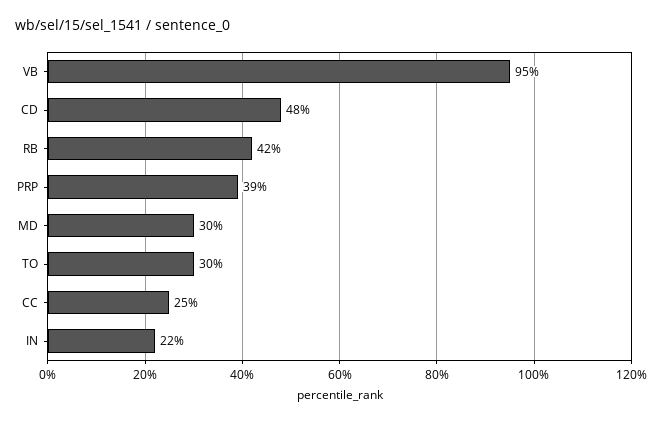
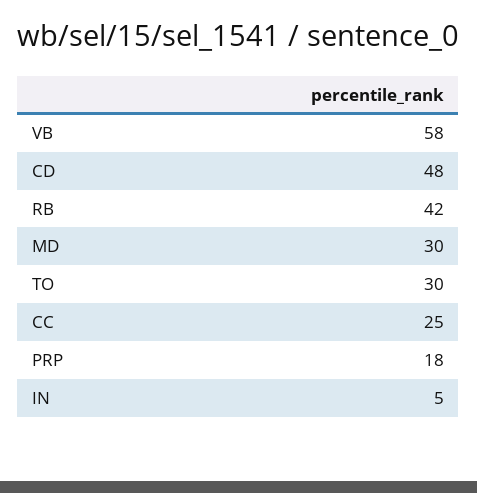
VB: 95 -> 58
PRP: 39 -> 18
IN: 22 -> 5

